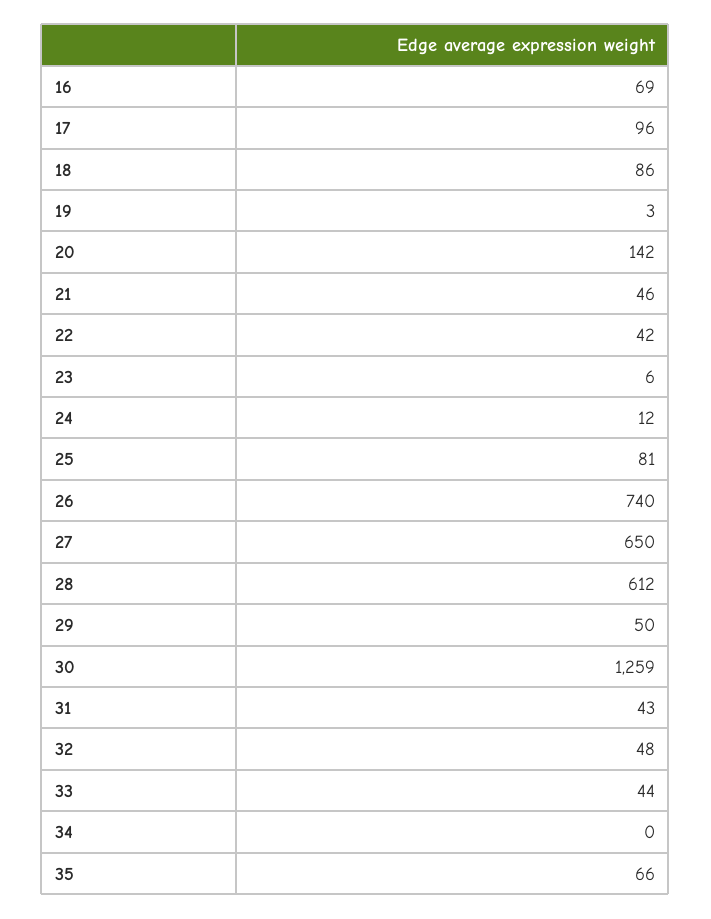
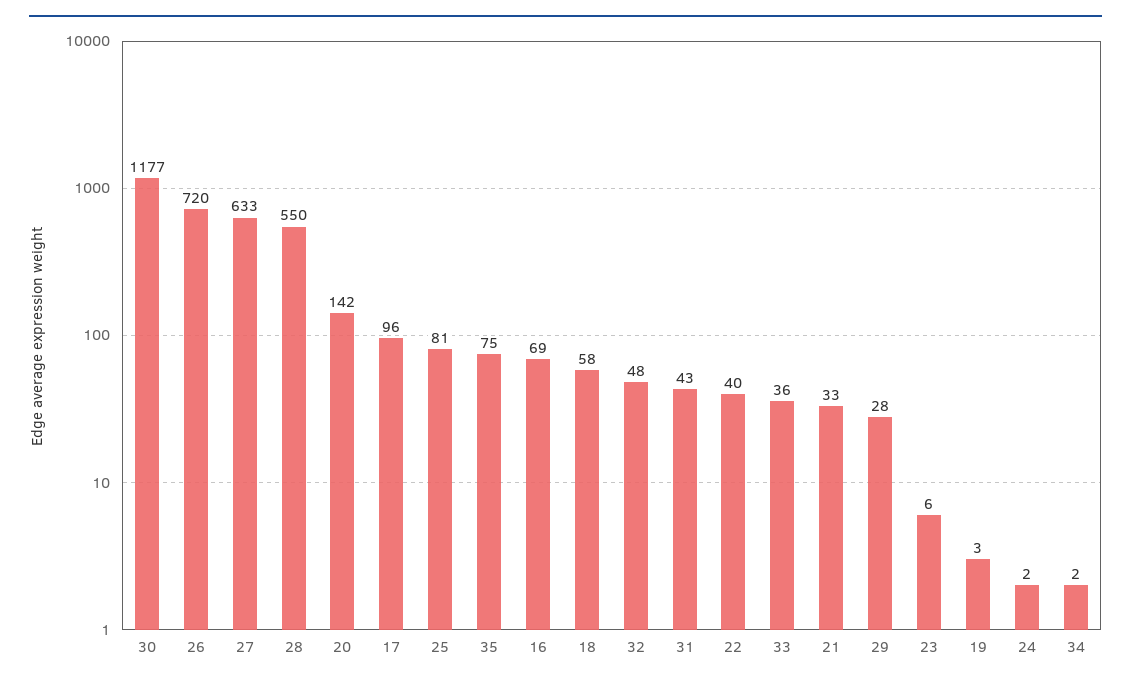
18: 86 -> 58
21: 46 -> 33
22: 42 -> 40
24: 12 -> 2
26: 740 -> 720
27: 650 -> 633
28: 612 -> 550
29: 50 -> 28
30: 1259 -> 1177
33: 44 -> 36
34: 0 -> 2
35: 66 -> 75

